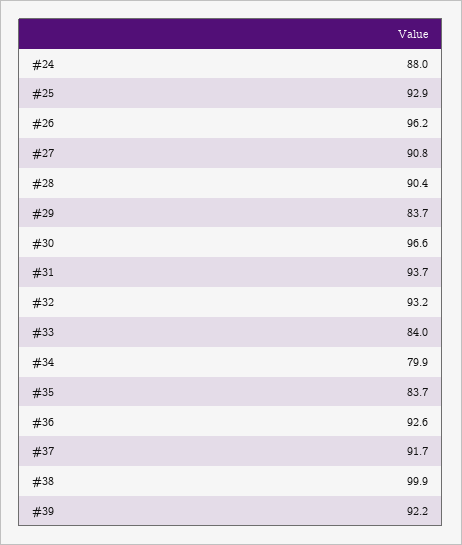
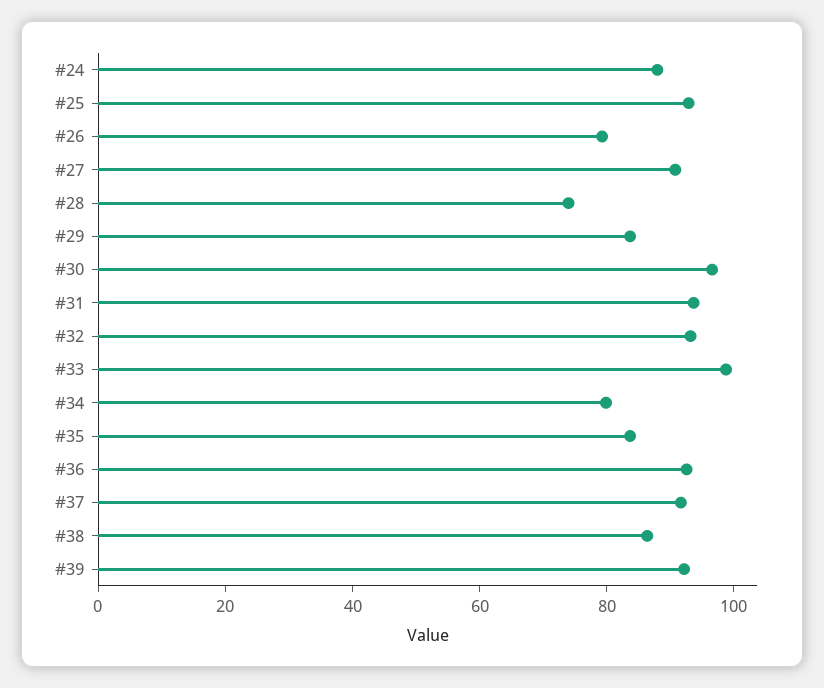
#26: 96.2 -> 80
#28: 90.4 -> 75
#33: 84 -> 100
#38: 99.9 -> 85

